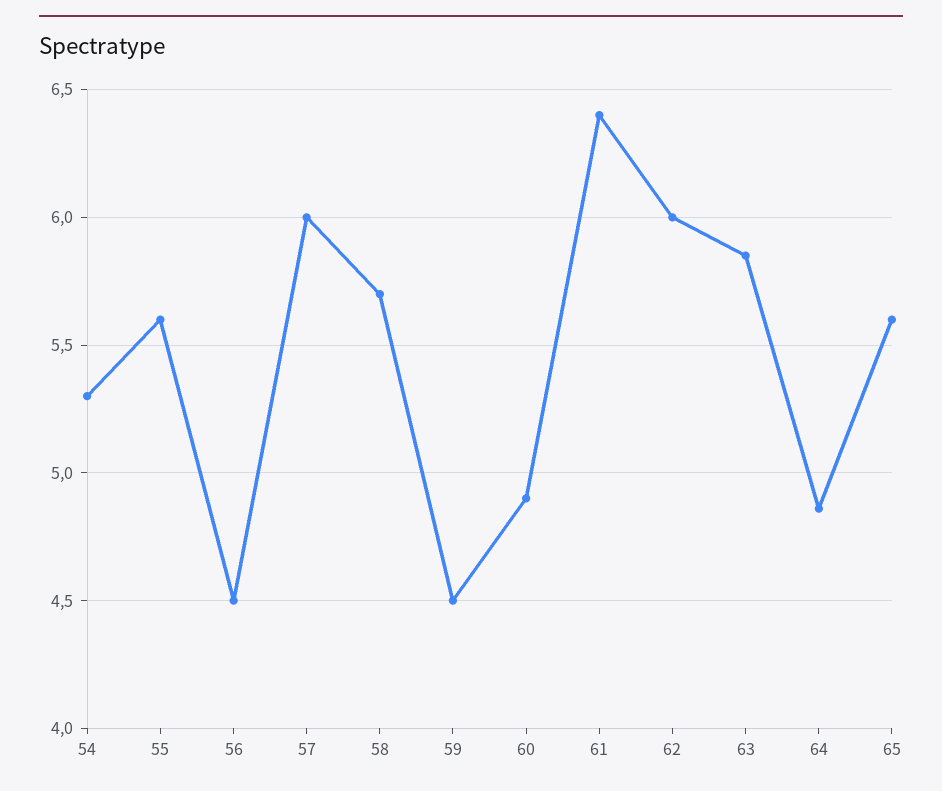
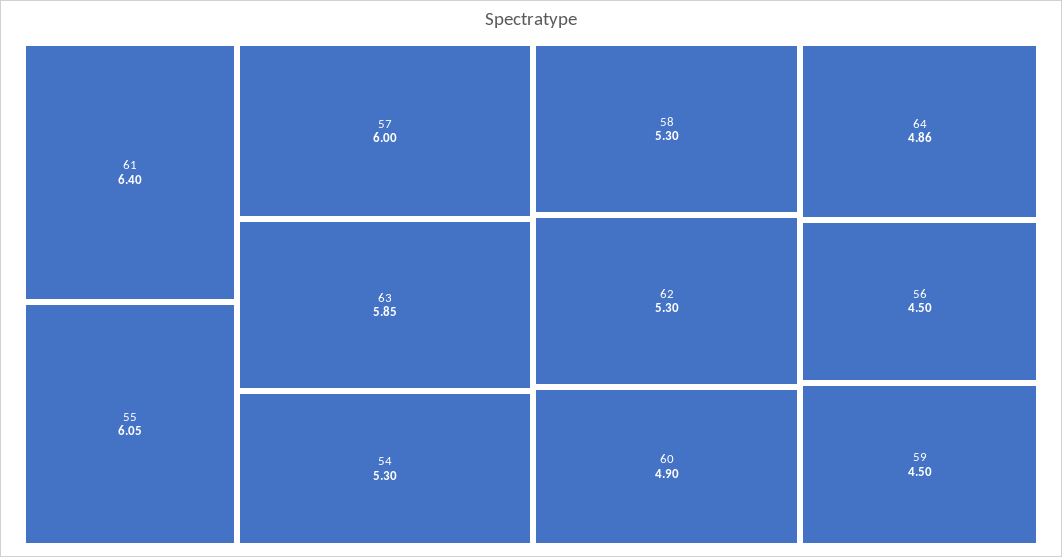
55: 5.6 -> 6.05
58: 5.7 -> 5.3
62: 6 -> 5.3
65: 5.6 -> none

